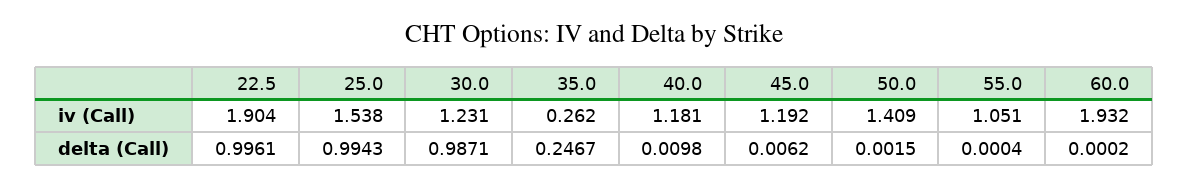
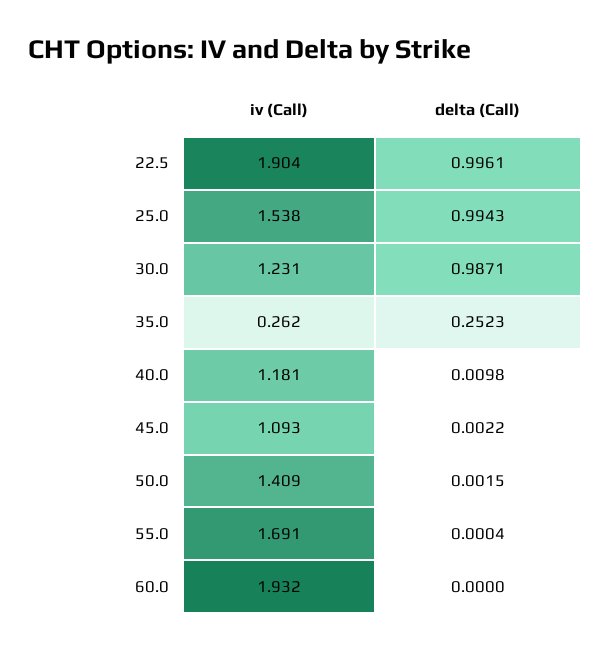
45.0, iv (Call): 1.192 -> 1.093
55.0, iv (Call): 1.051 -> 1.691
35.0, delta (Call): 0.2467 -> 0.2523
45.0, delta (Call): 0.0062 -> 0.0022
60.0, delta (Call): 0.0002 -> 0

